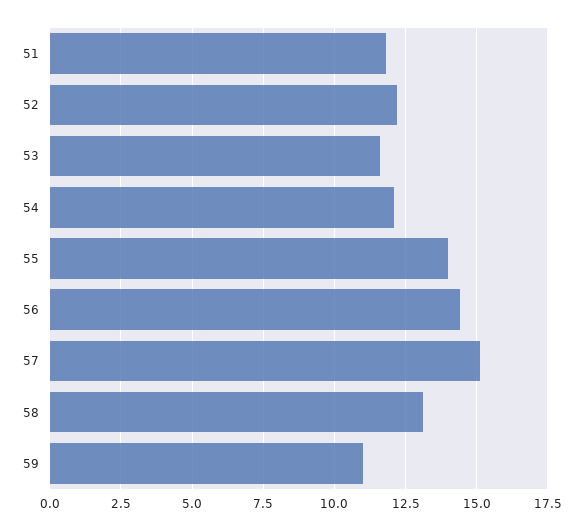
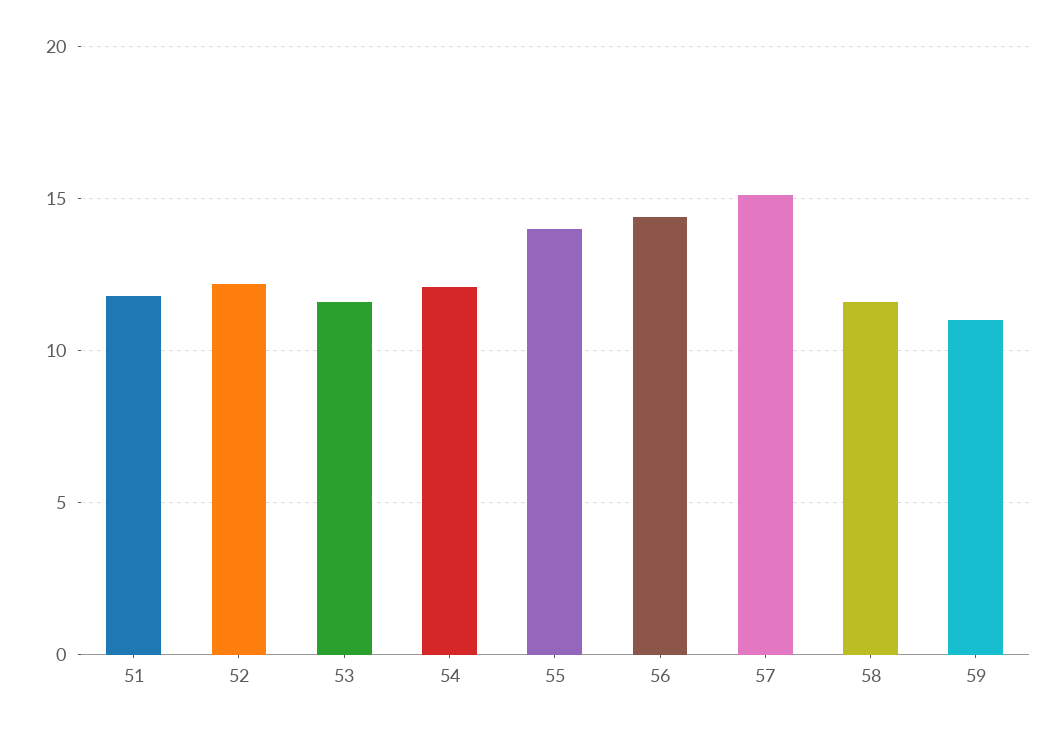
58: 13 -> 11.5

